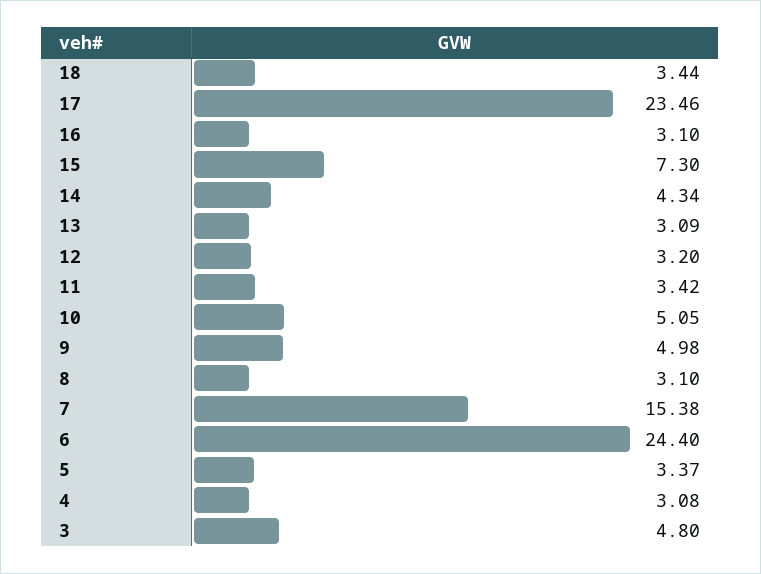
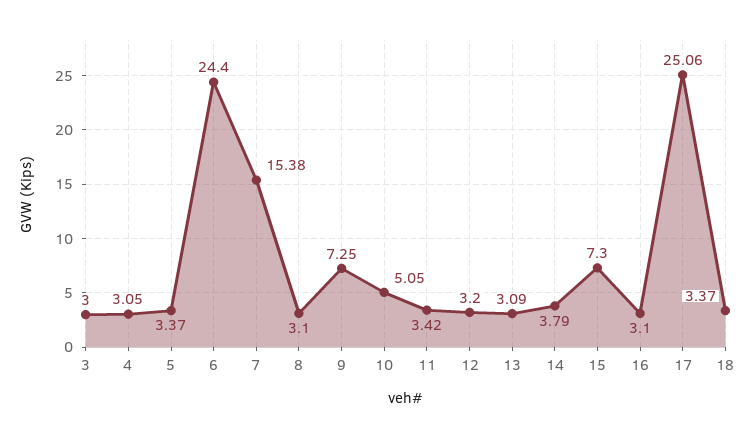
18: 3.44 -> 3.37
17: 23.46 -> 25.06
14: 4.34 -> 3.79
9: 4.98 -> 7.25
4: 3.08 -> 3.05
3: 4.8 -> 3

